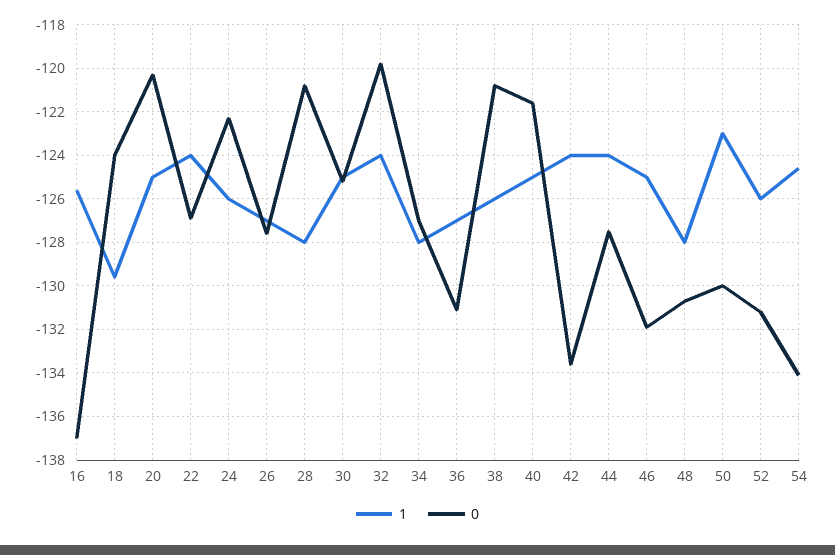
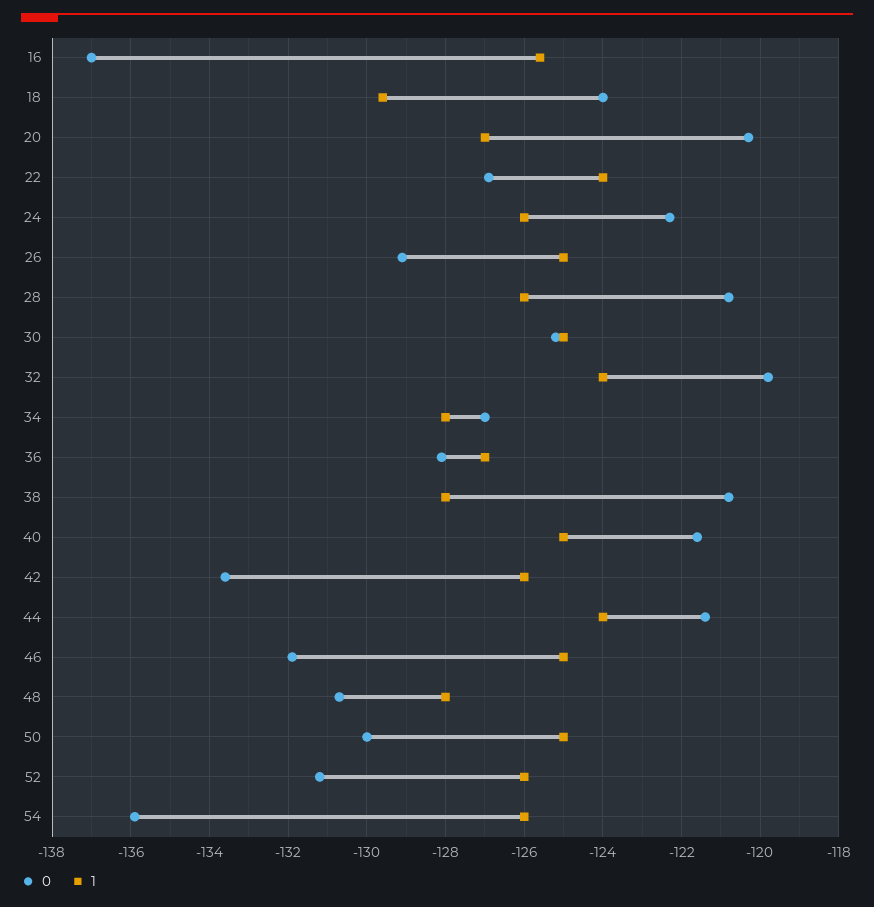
1, 20: -125 -> -127
1, 26: -127 -> -125
0, 26: -127.5 -> -129
1, 28: -128 -> -126
0, 36: -131 -> -128
1, 38: -126 -> -128
1, 42: -124 -> -126
0, 44: -127.5 -> -121.5
1, 50: -123 -> -125
1, 54: -124.5 -> -126
0, 54: -134 -> -136

